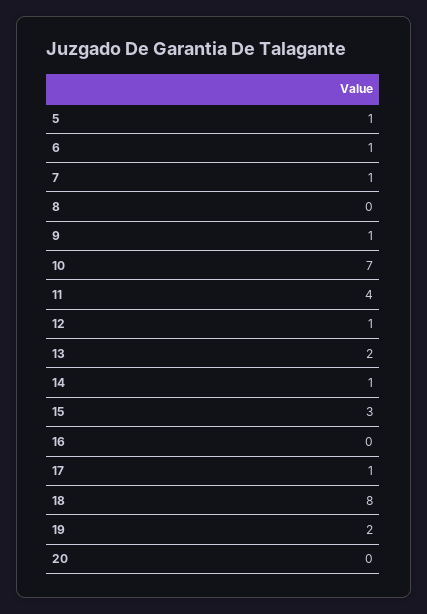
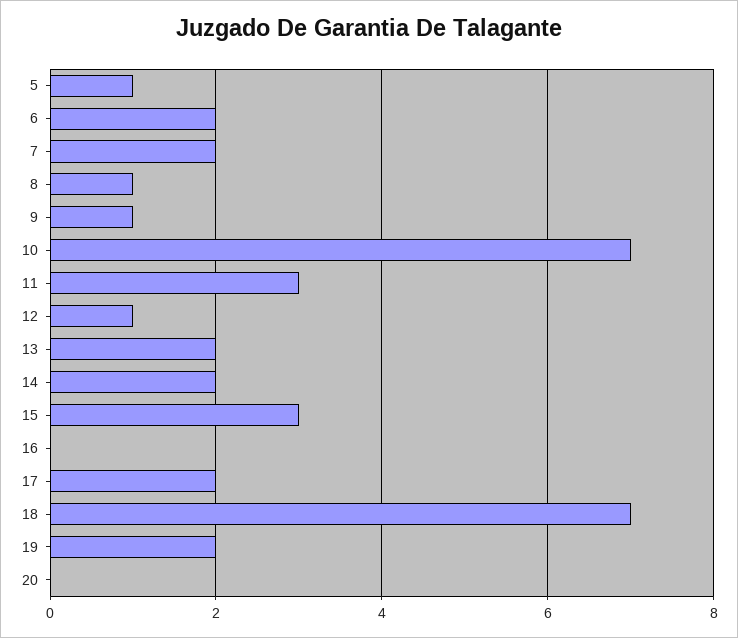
6: 1 -> 2
7: 1 -> 2
8: 0 -> 1
11: 4 -> 3
14: 1 -> 2
17: 1 -> 2
18: 8 -> 7

